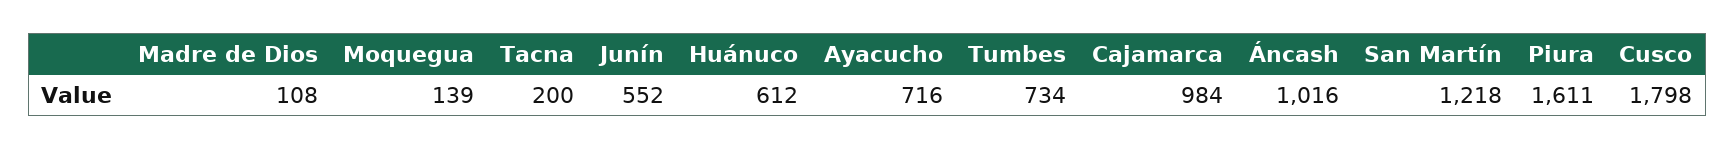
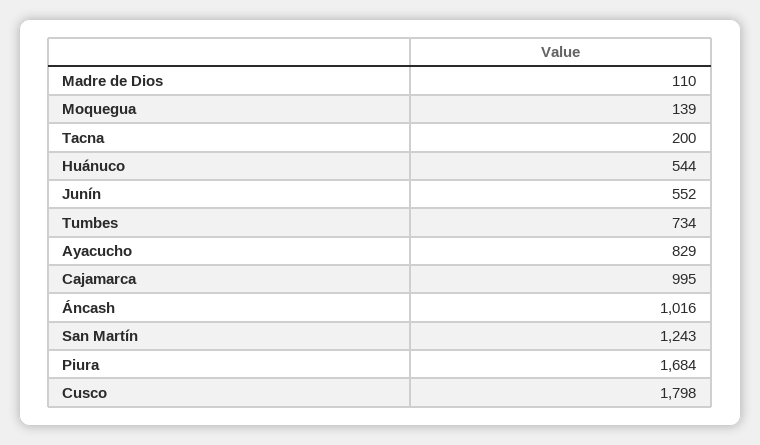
Madre de Dios: 108 -> 110
Huánuco: 612 -> 544
Ayacucho: 716 -> 829
Cajamarca: 984 -> 995
San Martín: 1218 -> 1243
Piura: 1611 -> 1684

